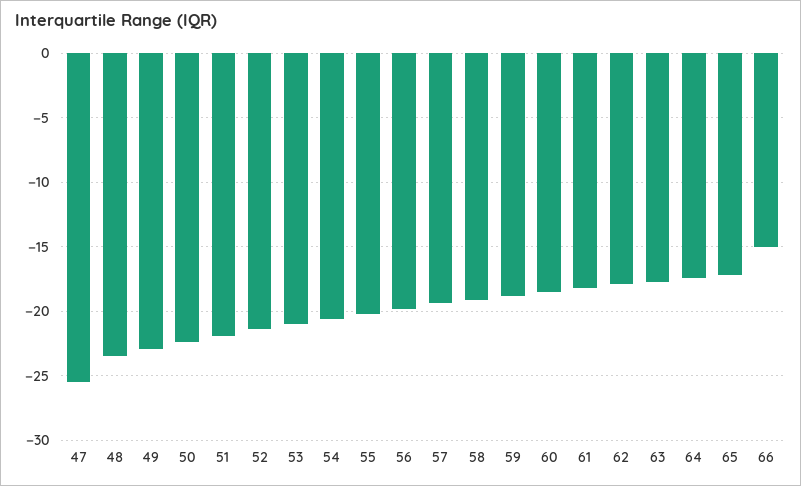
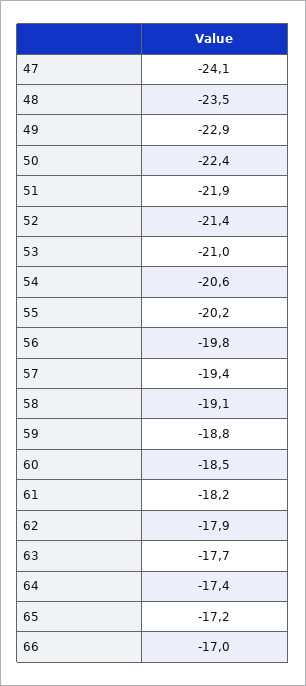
47: -25.5 -> -24.1
66: -15 -> -17

